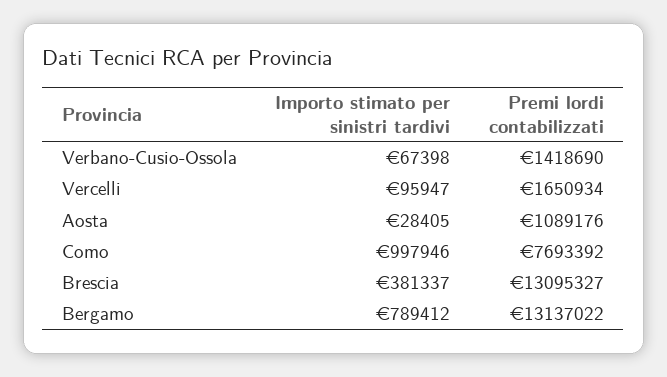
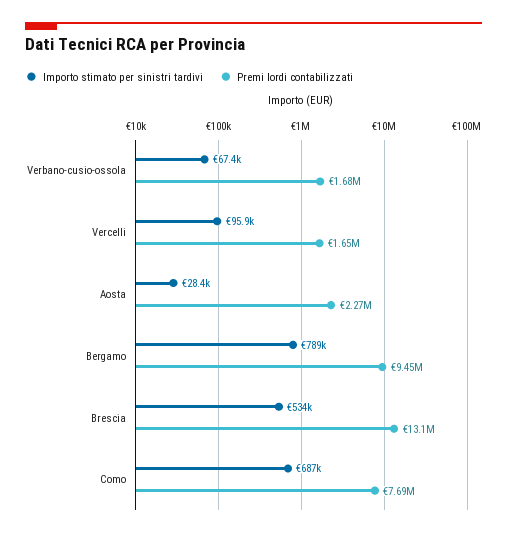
Premi lordi contabilizzati, Verbano-Cusio-Ossola: 1418690 -> 1680000
Premi lordi contabilizzati, Aosta: 1089176 -> 2270000
Importo stimato per sinistri tardivi, Como: 997946 -> 687000
Importo stimato per sinistri tardivi, Brescia: 381337 -> 534000
Premi lordi contabilizzati, Bergamo: 13137022 -> 9450000

